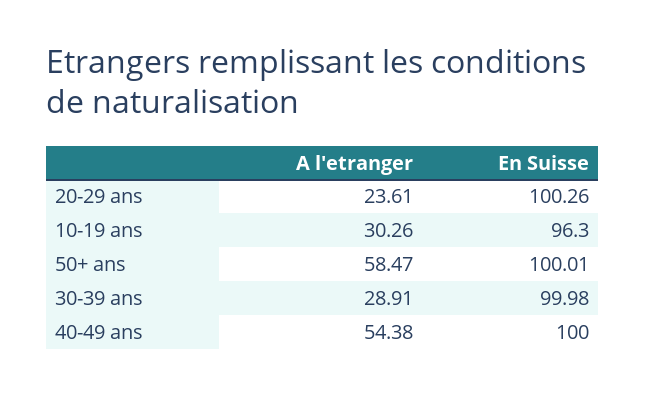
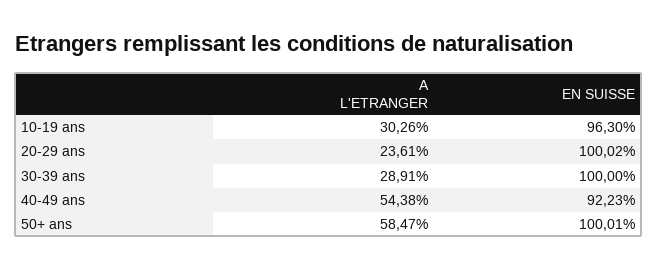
En Suisse, 20-29 ans: 100.26 -> 100.02
En Suisse, 30-39 ans: 99.98 -> 100
En Suisse, 40-49 ans: 100 -> 92.23

